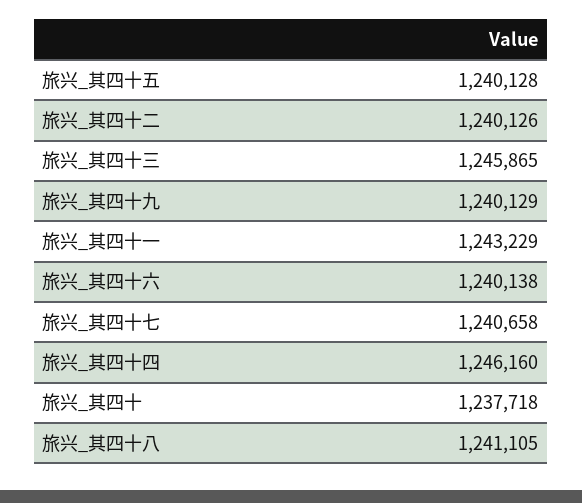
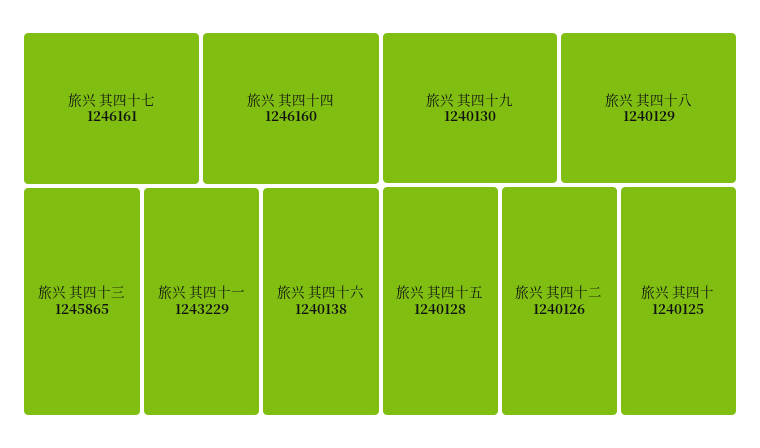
旅兴_其四十九: 1240129 -> 1240130
旅兴_其四十七: 1240658 -> 1246161
旅兴_其四十: 1237718 -> 1240125
旅兴_其四十八: 1241105 -> 1240129

